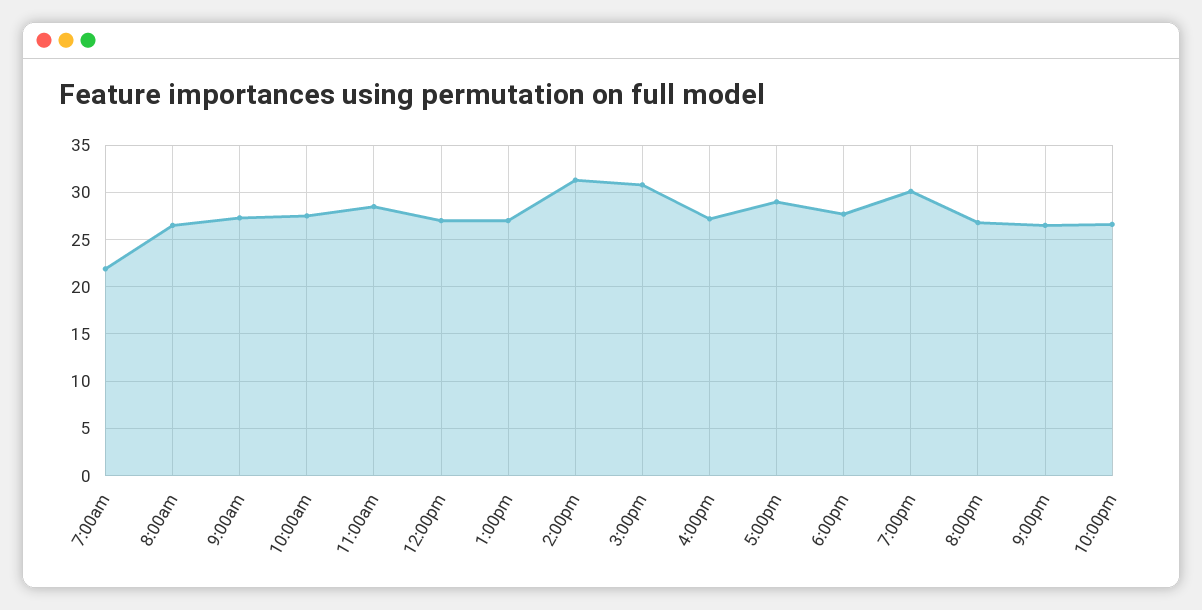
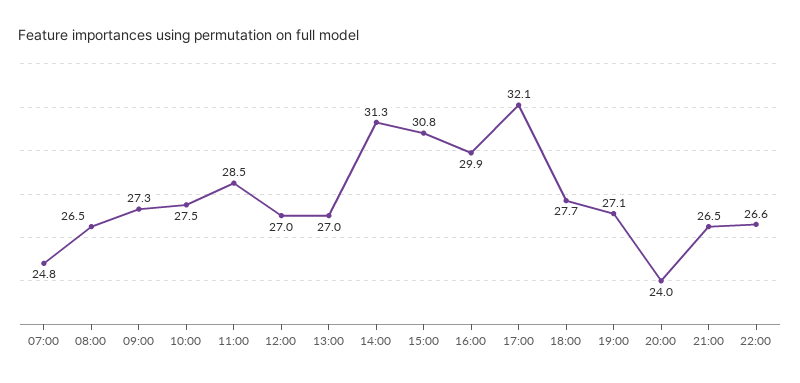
7:00am: 22 -> 24.8
4:00pm: 27 -> 29.9
5:00pm: 29 -> 32.1
7:00pm: 30 -> 27.1
8:00pm: 27 -> 24

